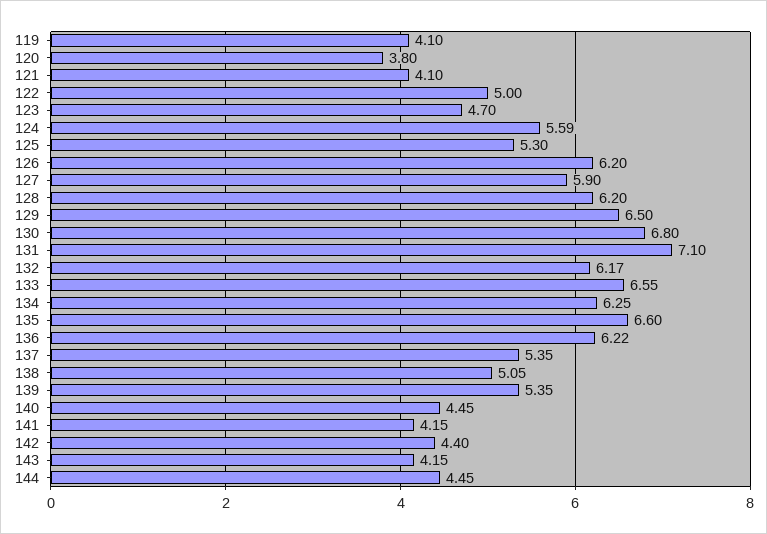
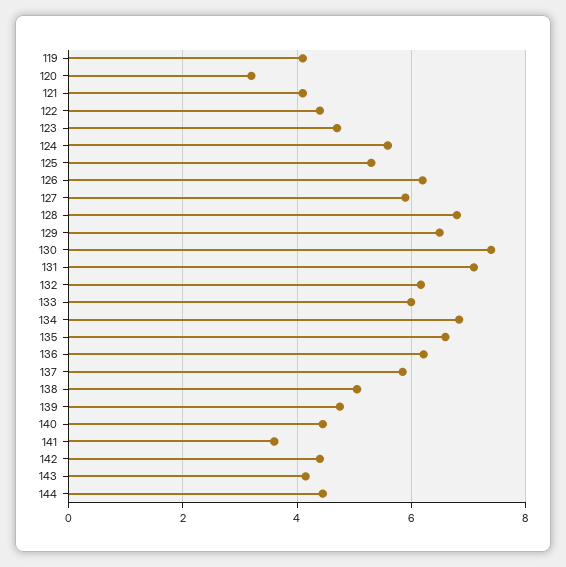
120: 3.8 -> 3.2
122: 5 -> 4.4
128: 6.2 -> 6.8
130: 6.8 -> 7.4
133: 6.55 -> 6
134: 6.25 -> 6.8
137: 5.35 -> 5.8
139: 5.35 -> 4.8
141: 4.15 -> 3.6

